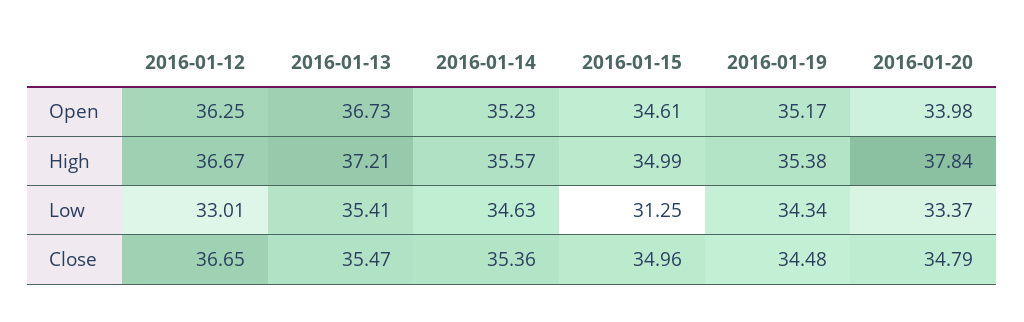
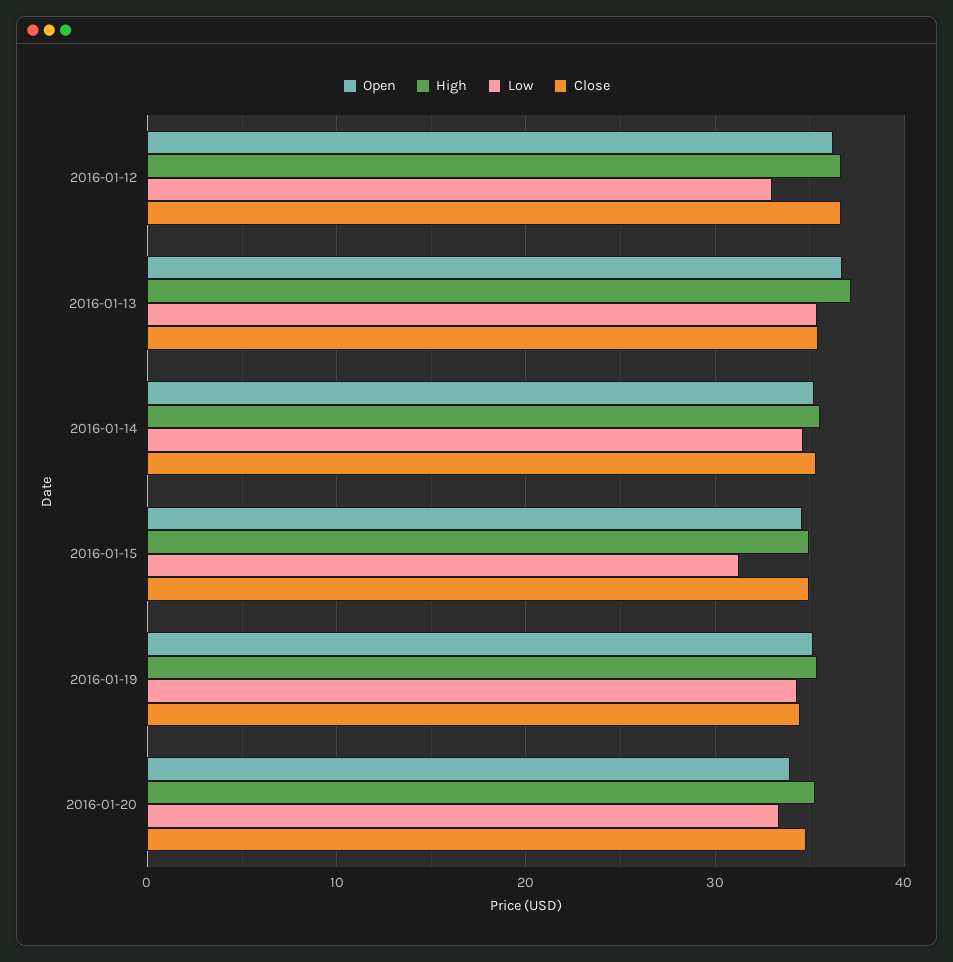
High, 2016-01-20: 37.84 -> 35

